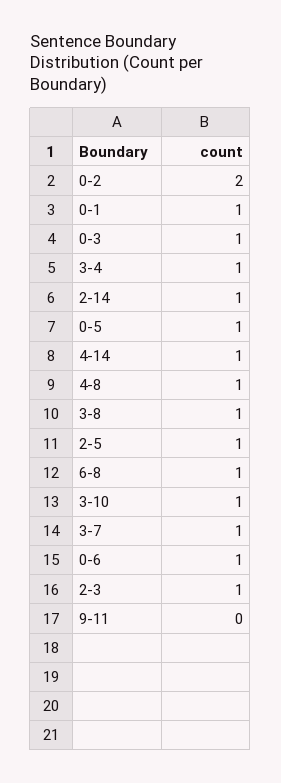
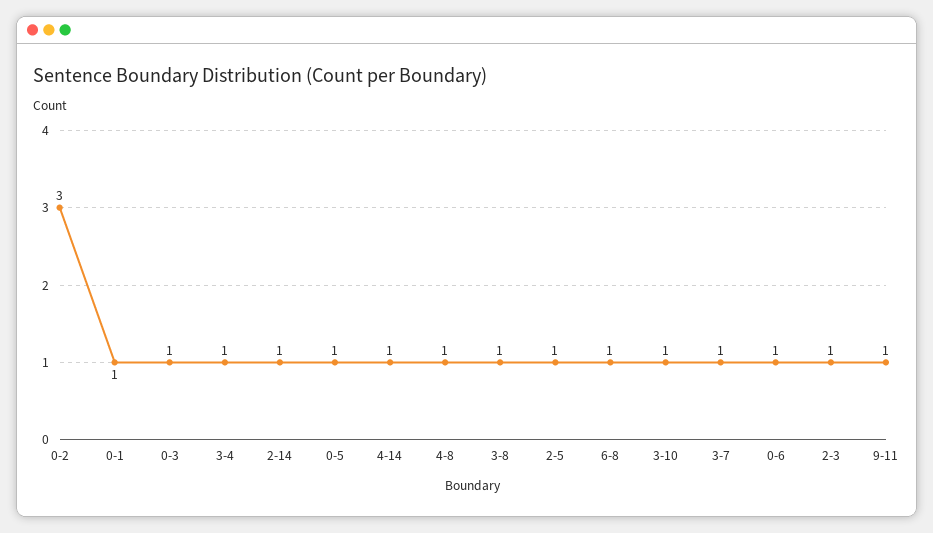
0-2: 2 -> 3
9-11: 0 -> 1

